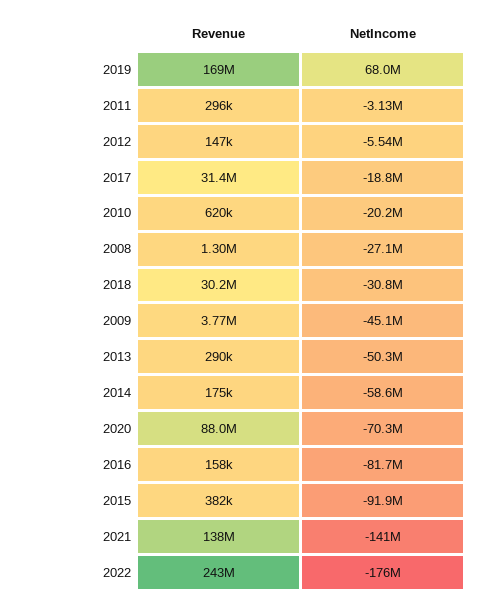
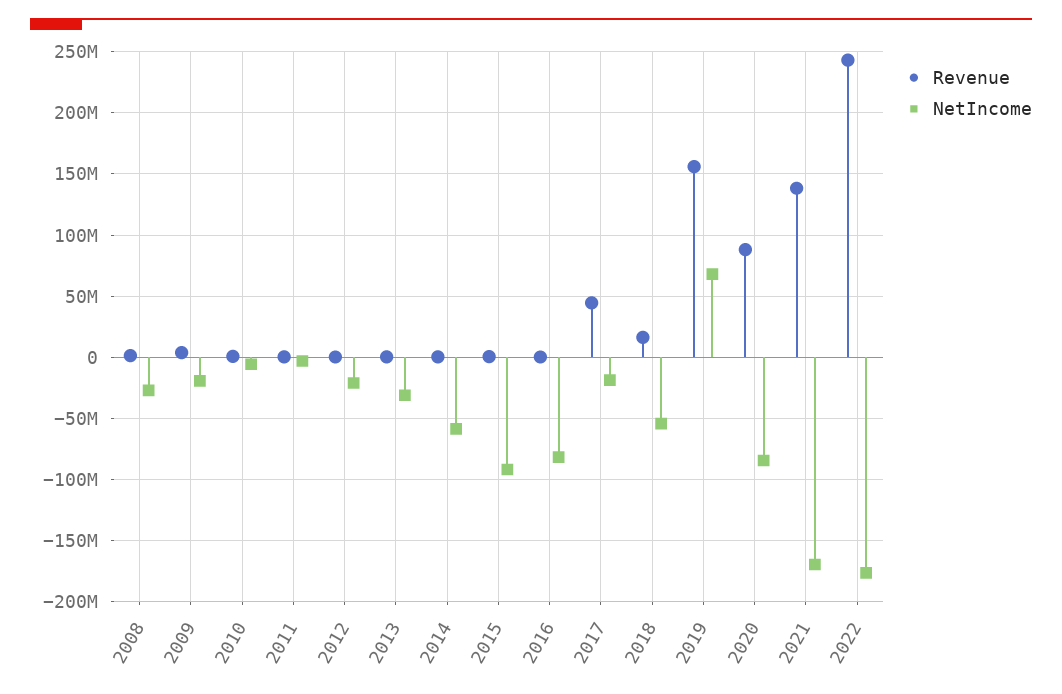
Revenue, 2019: 169000000 -> 155000000
NetIncome, 2012: -5540000 -> -20000000
Revenue, 2017: 31400000 -> 45000000
NetIncome, 2010: -20200000 -> -5000000
Revenue, 2018: 30200000 -> 15000000
NetIncome, 2018: -30800000 -> -55000000
NetIncome, 2009: -45100000 -> -20000000
NetIncome, 2013: -50300000 -> -30000000
NetIncome, 2020: -70300000 -> -85000000
NetIncome, 2021: -141000000 -> -170000000

